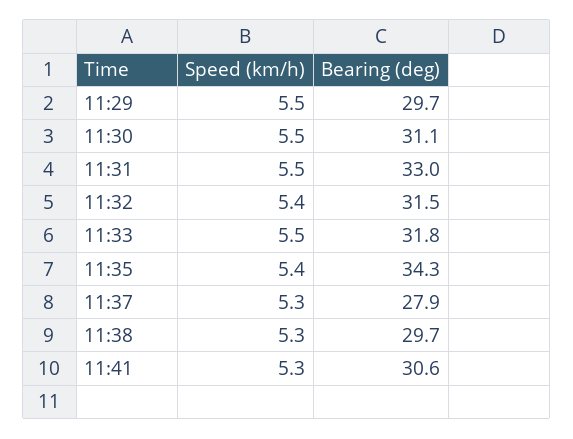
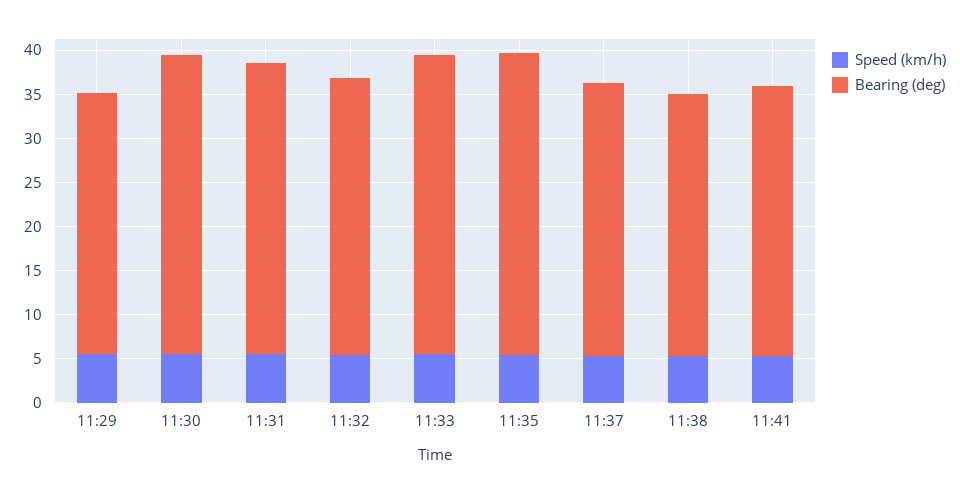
Bearing (deg), 11:30: 31.1 -> 34
Bearing (deg), 11:33: 31.8 -> 34
Bearing (deg), 11:37: 27.9 -> 31

